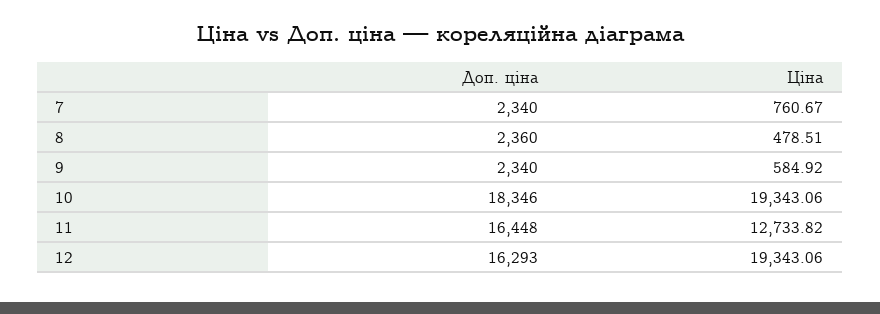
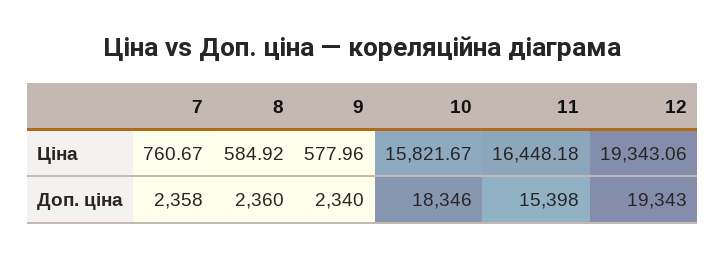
Доп. ціна, 7: 2340 -> 2358
Ціна, 8: 478.51 -> 584.92
Ціна, 9: 584.92 -> 577.96
Ціна, 10: 19343.06 -> 15821.67
Доп. ціна, 11: 16448 -> 15398
Ціна, 11: 12733.82 -> 16448.18
Доп. ціна, 12: 16293 -> 19343

